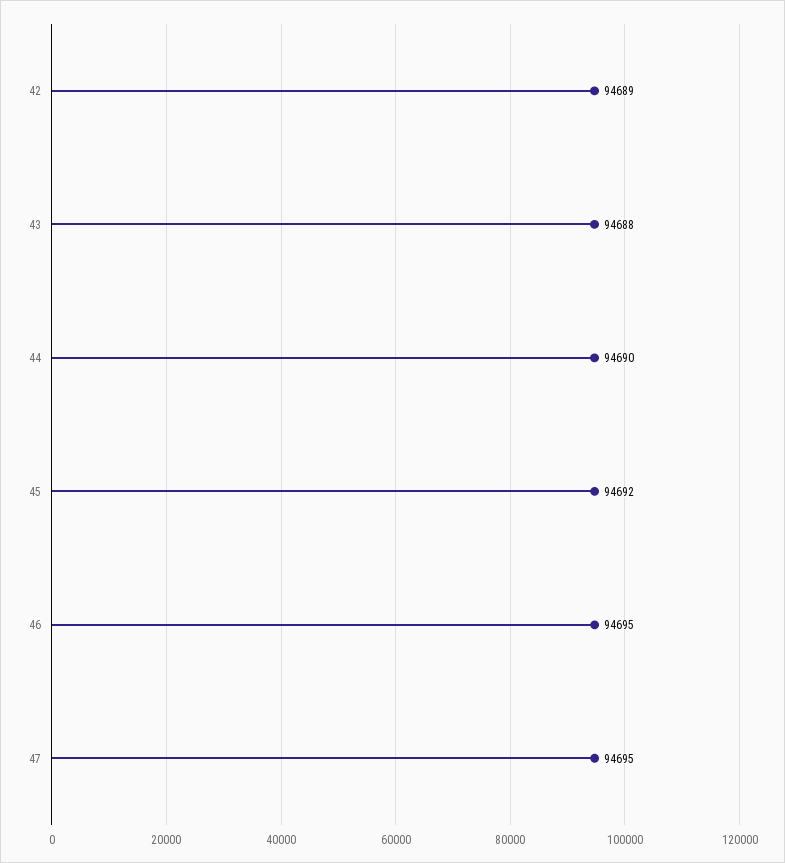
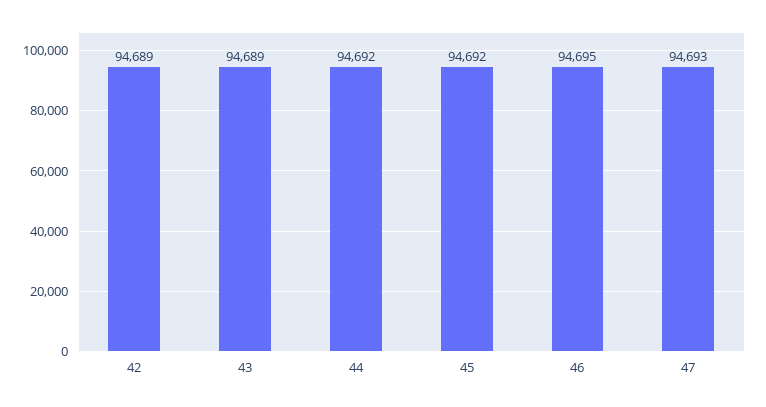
43: 94688 -> 94689
44: 94690 -> 94692
47: 94695 -> 94693

